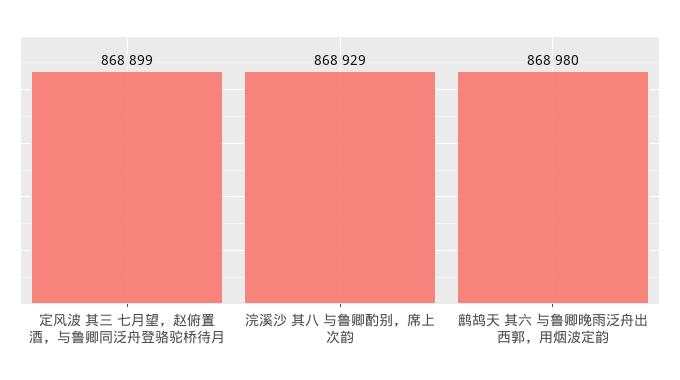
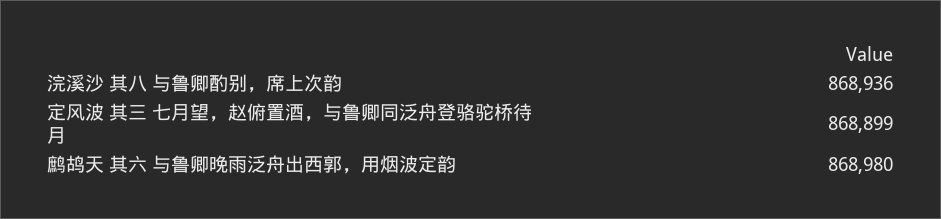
浣溪沙 其八 与鲁卿酌别，席上次韵: 868929 -> 868936

